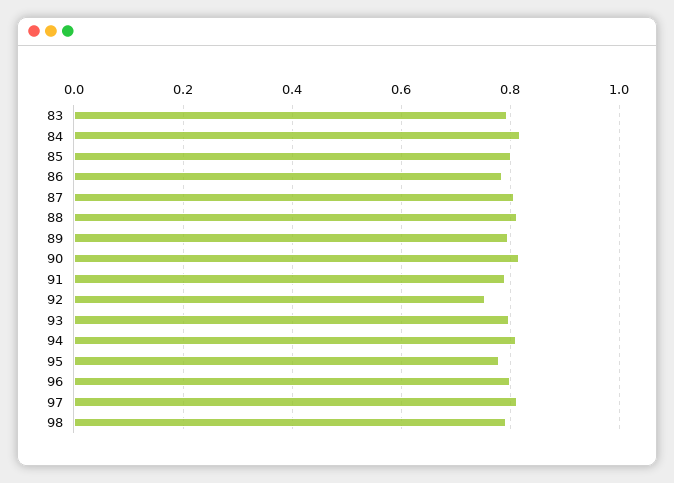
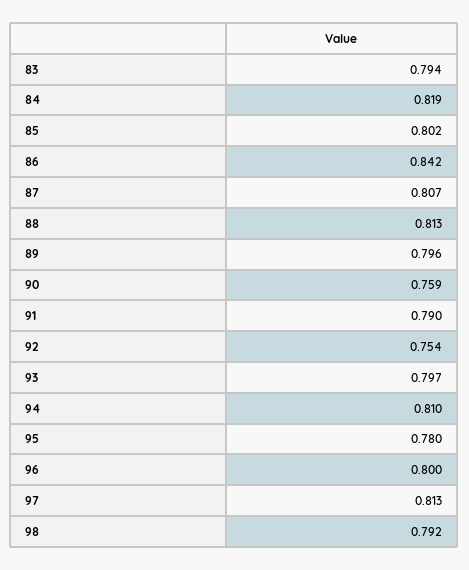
86: 0.78 -> 0.842
90: 0.82 -> 0.759

